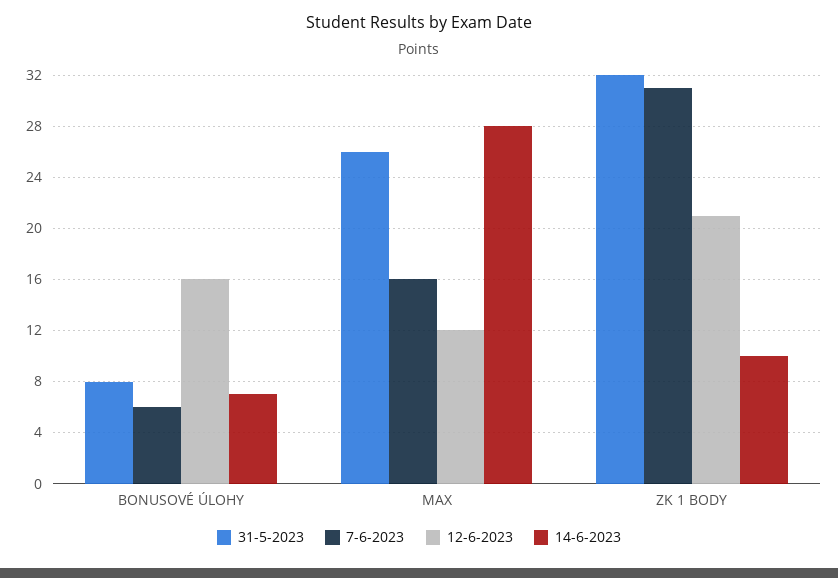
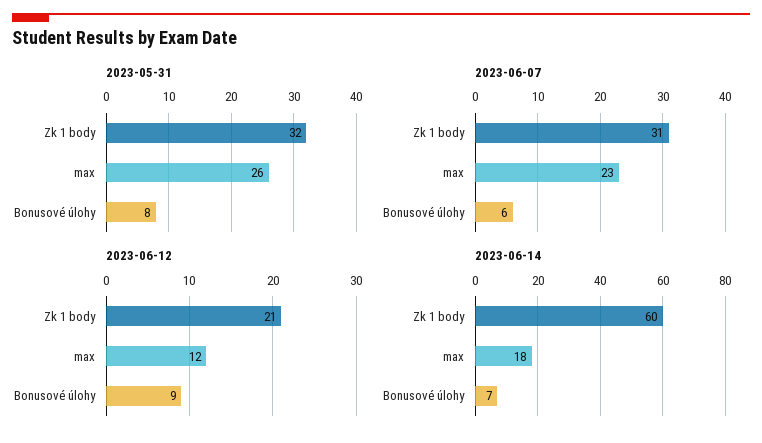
12-6-2023, BONUSOVÉ ÚLOHY: 16 -> 9
7-6-2023, MAX: 16 -> 23
14-6-2023, MAX: 28 -> 18
14-6-2023, ZK 1 BODY: 10 -> 60

